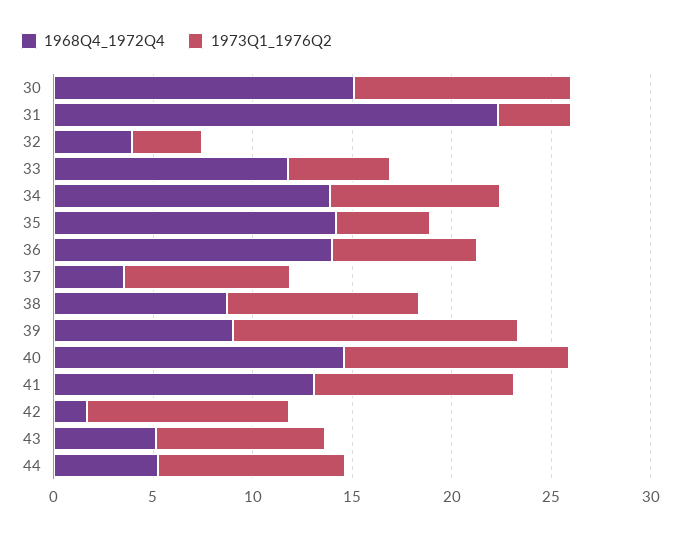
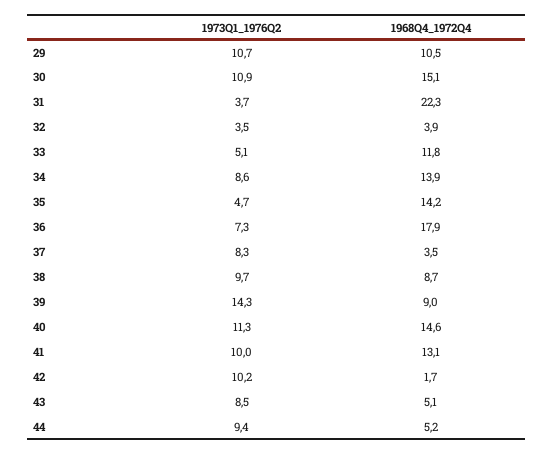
1968Q4_1972Q4, 36: 14 -> 17.9
1973Q1_1976Q2, 29: none -> 10.7
1968Q4_1972Q4, 29: none -> 10.5

